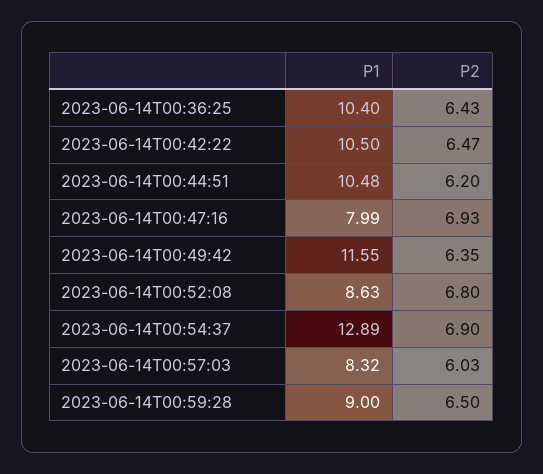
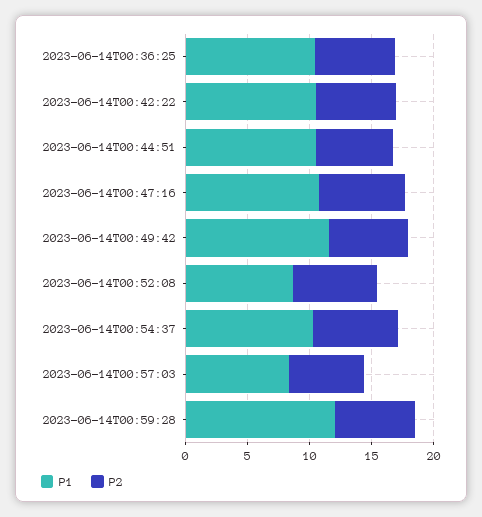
P1, 2023-06-14T00:47:16: 7.99 -> 11
P1, 2023-06-14T00:54:37: 12.89 -> 10
P1, 2023-06-14T00:59:28: 9 -> 12

